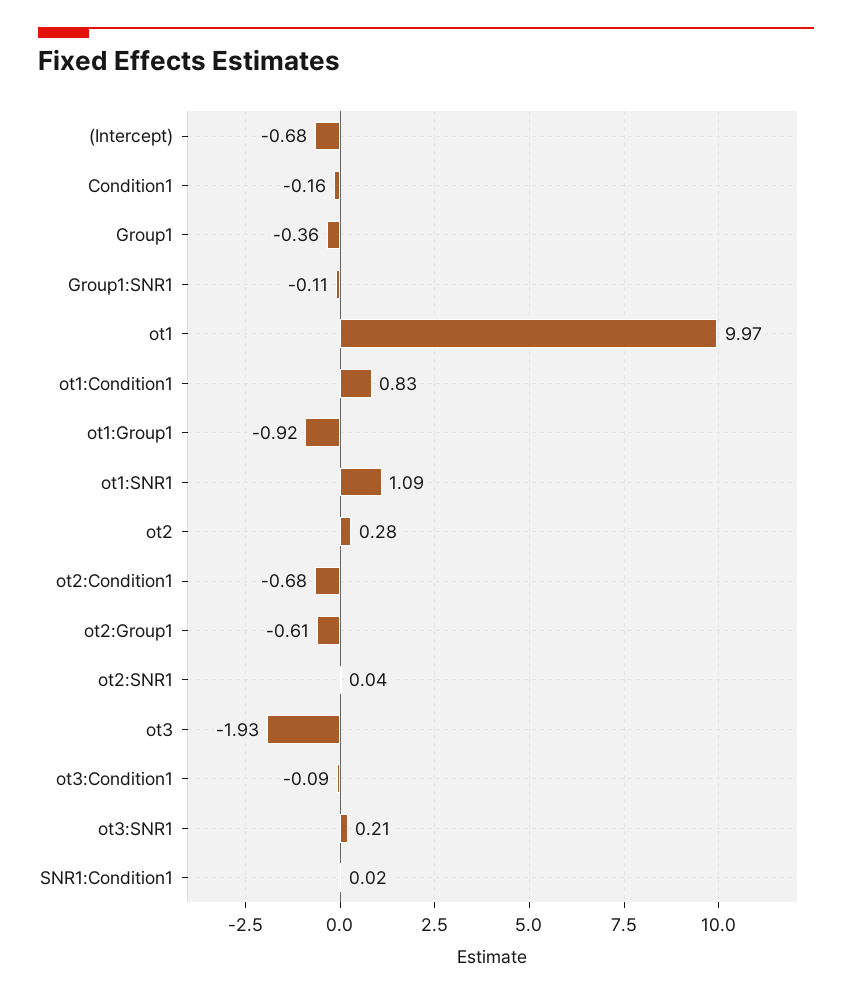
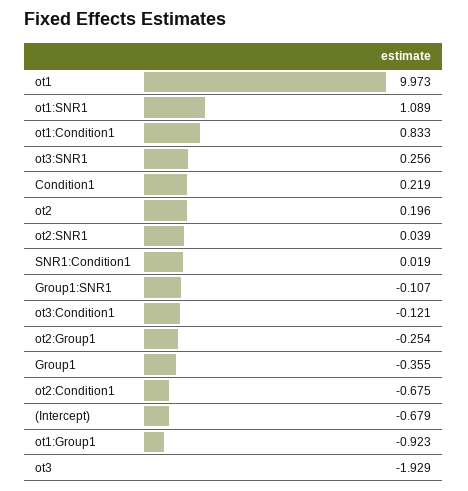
Condition1: -0.16 -> 0.219
ot2: 0.28 -> 0.196
ot2:Group1: -0.61 -> -0.254
ot3:Condition1: -0.09 -> -0.121
ot3:SNR1: 0.21 -> 0.256

